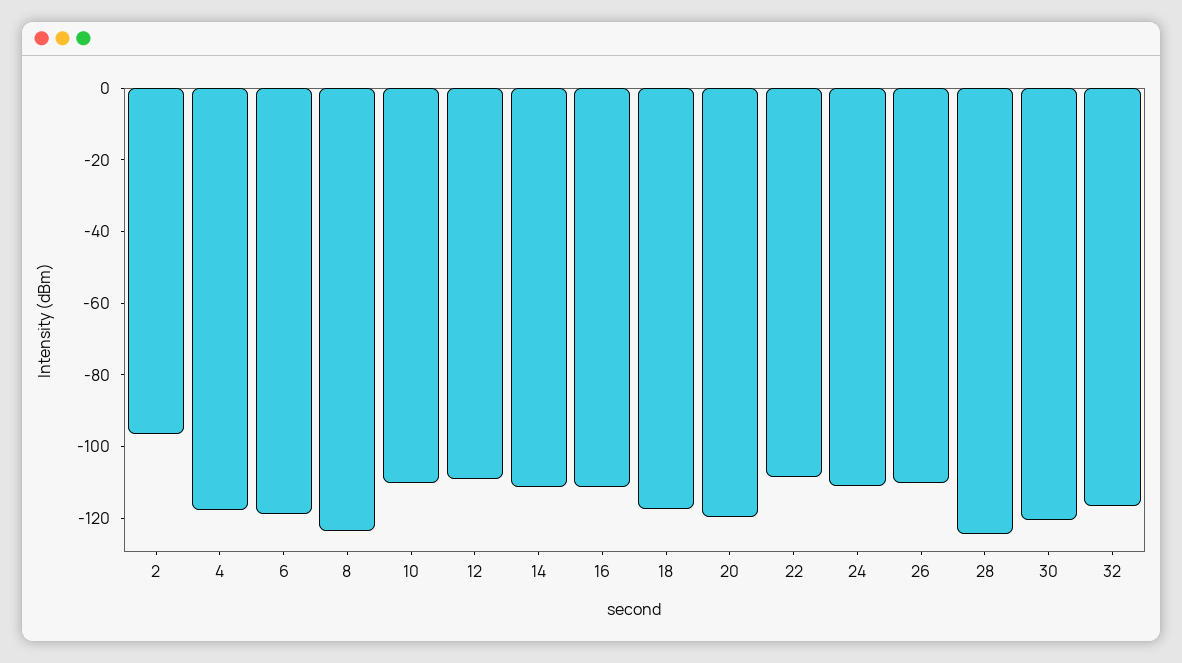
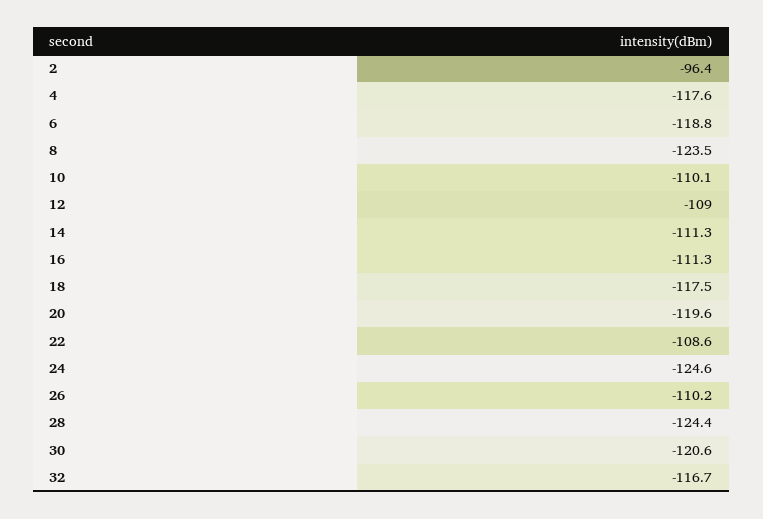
24: -110 -> -124.6

